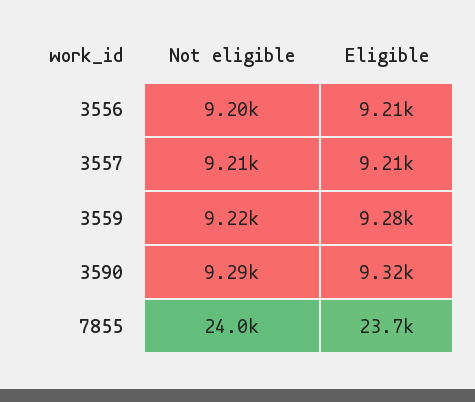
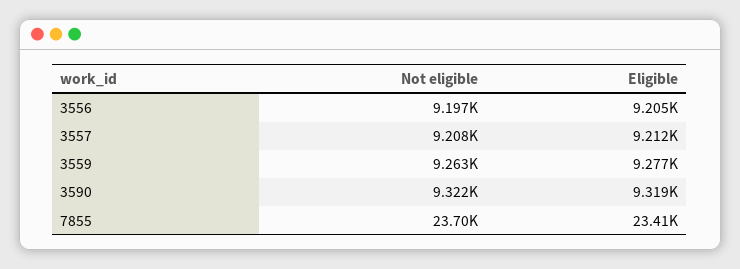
Not eligible, 3559: 9220 -> 9263
Not eligible, 3590: 9290 -> 9322
Not eligible, 7855: 24000 -> 23700
Eligible, 7855: 23700 -> 23410

